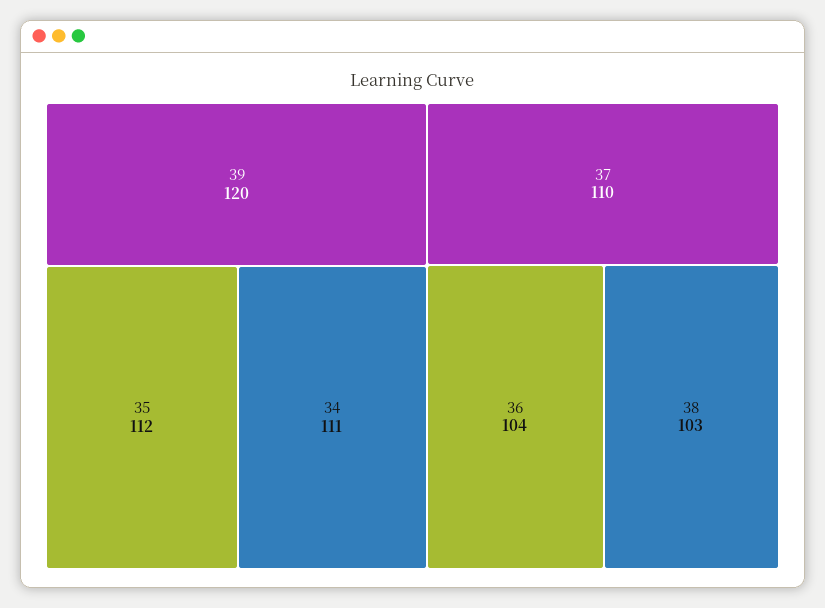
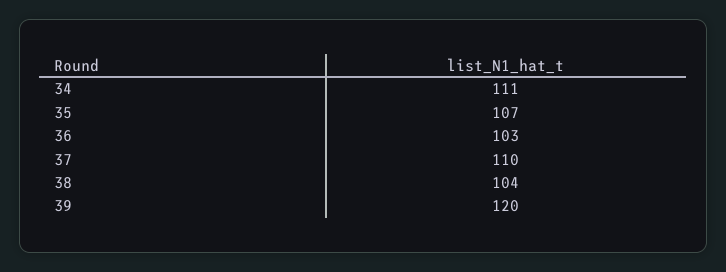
35: 112 -> 107
36: 104 -> 103
38: 103 -> 104

